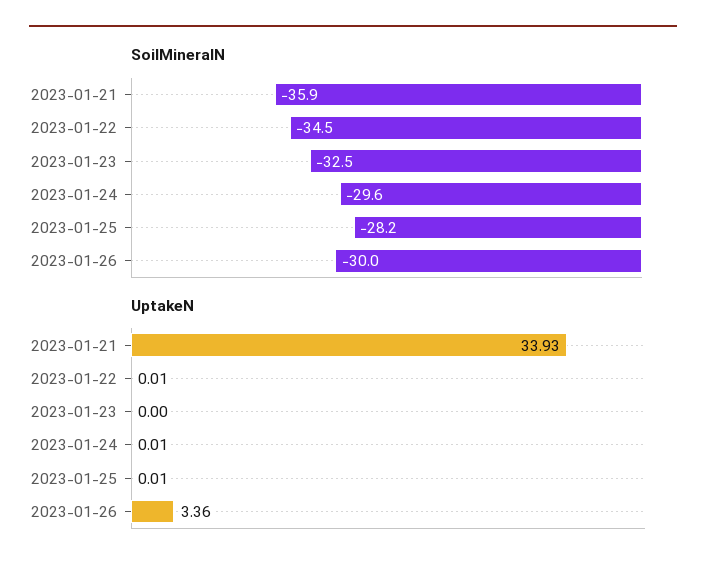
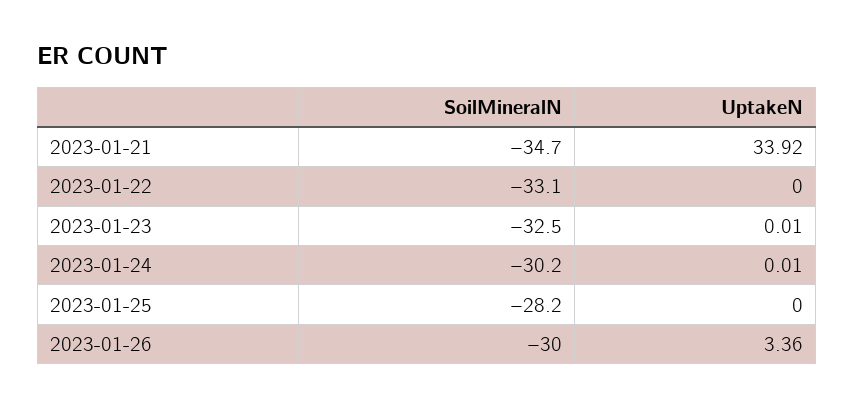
SoilMineralN, 2023-01-21: -35.9 -> -34.7
SoilMineralN, 2023-01-22: -34.5 -> -33.1
SoilMineralN, 2023-01-24: -29.6 -> -30.2
UptakeN, 2023-01-21: 33.93 -> 33.92
UptakeN, 2023-01-22: 0.01 -> 0
UptakeN, 2023-01-23: 0 -> 0.01
UptakeN, 2023-01-25: 0.01 -> 0

